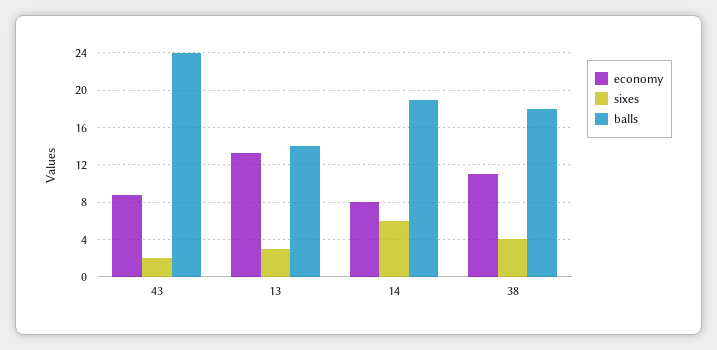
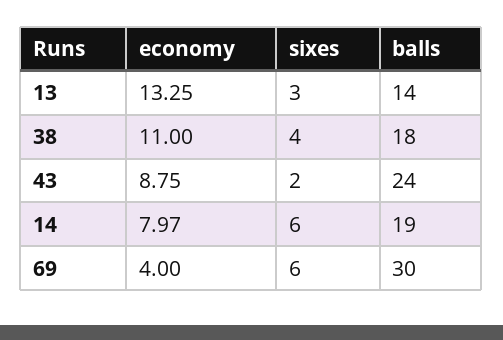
economy, 69: none -> 4
sixes, 69: none -> 6
balls, 69: none -> 30

